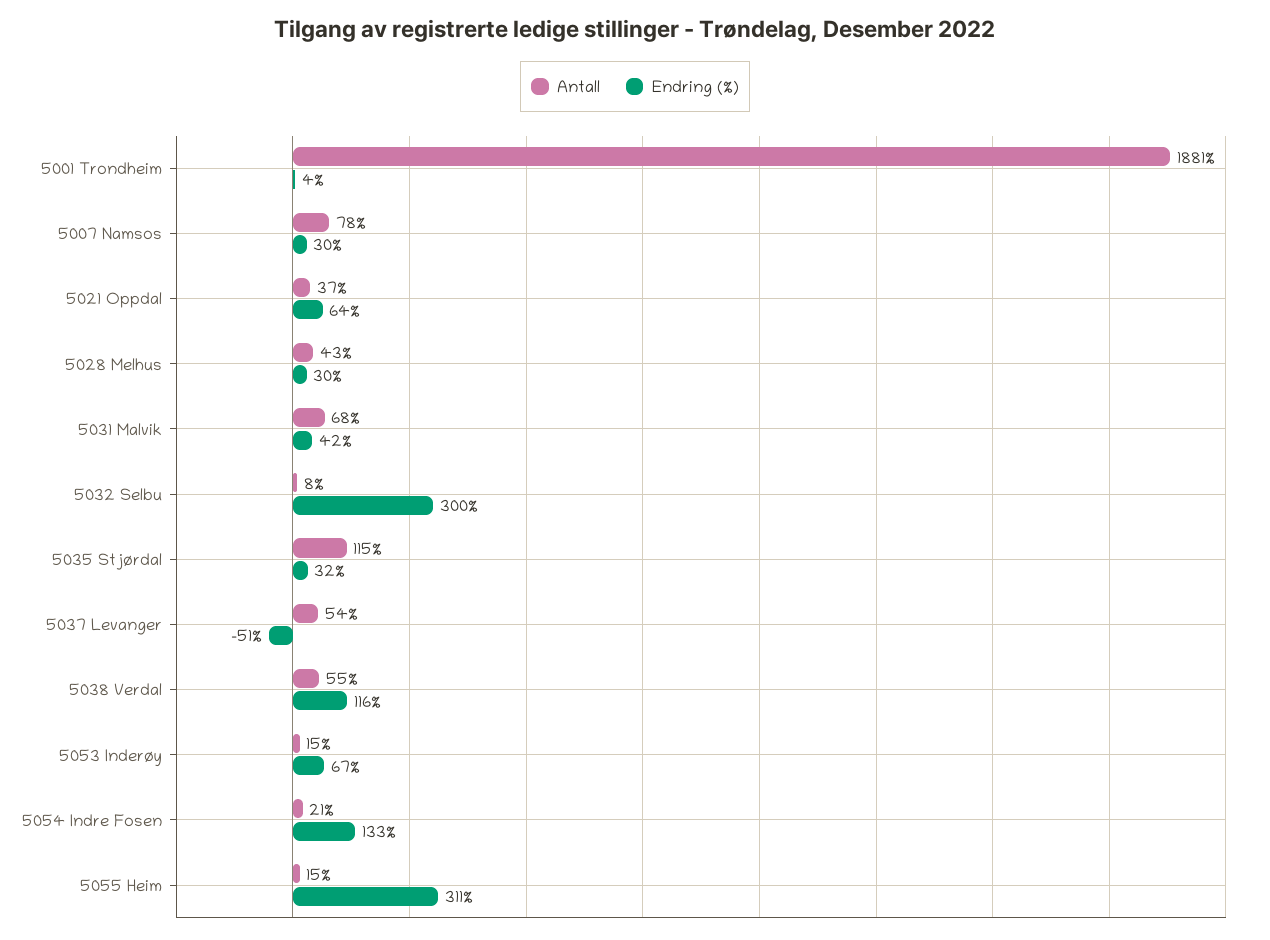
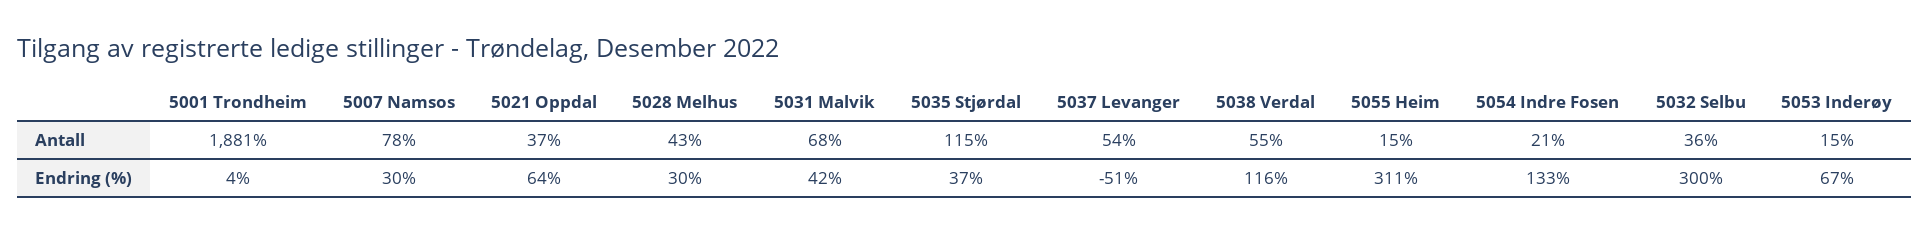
Antall, 5032 Selbu: 8 -> 36
Endring (%), 5035 Stjørdal: 32 -> 37

